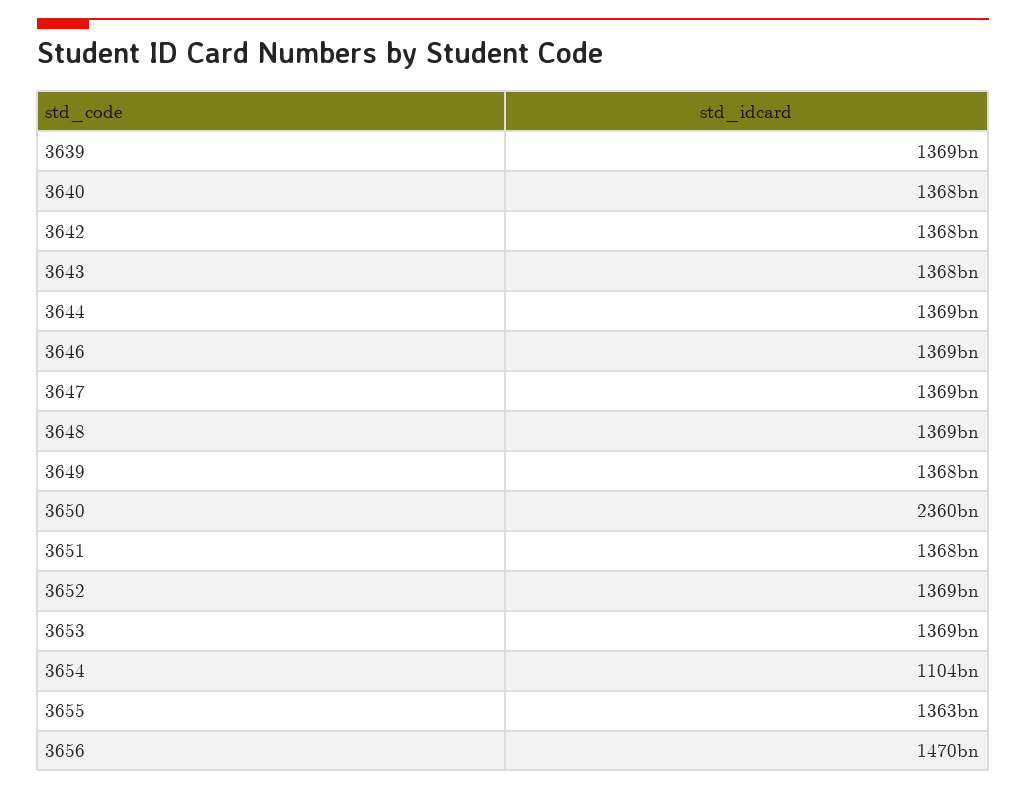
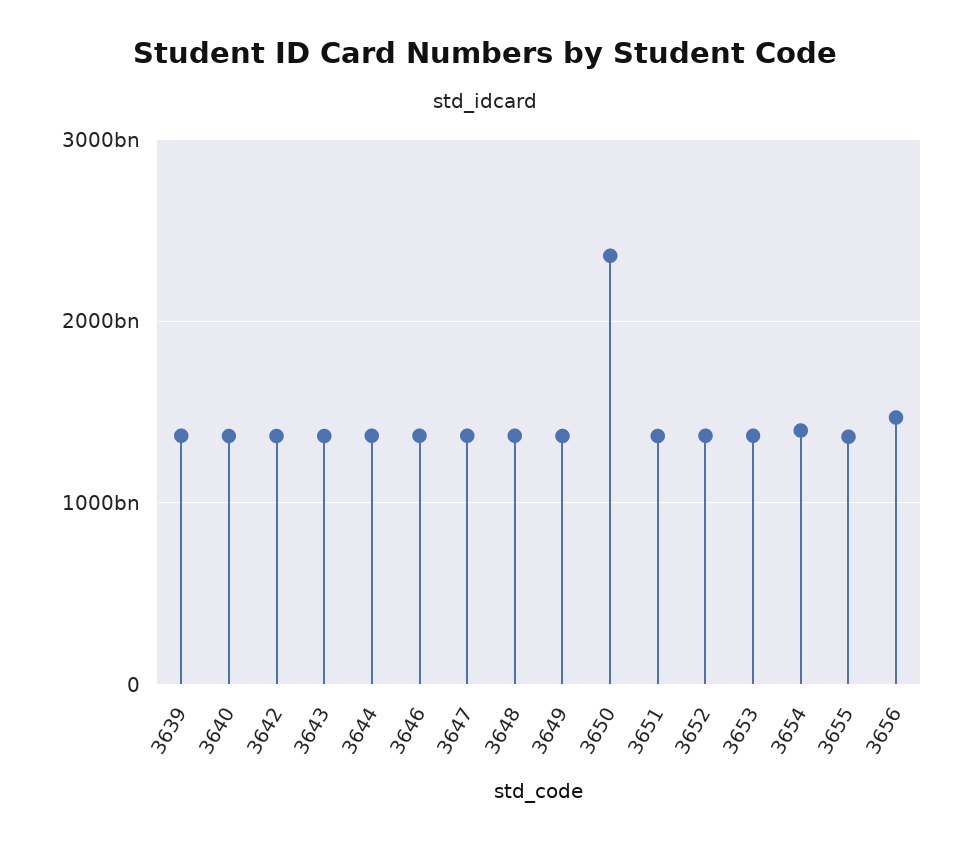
3654: 1104000000000 -> 1400000000000

